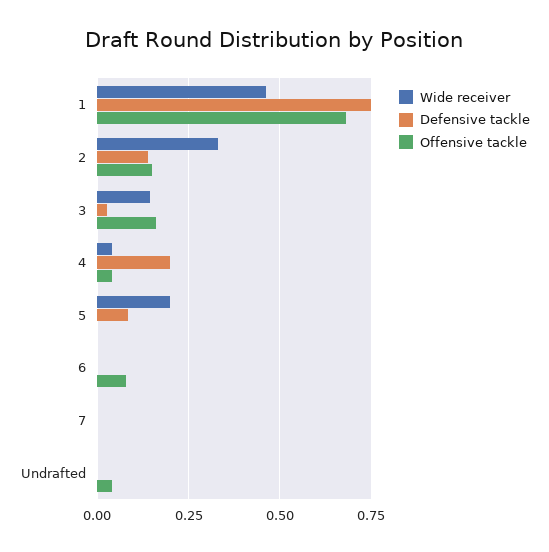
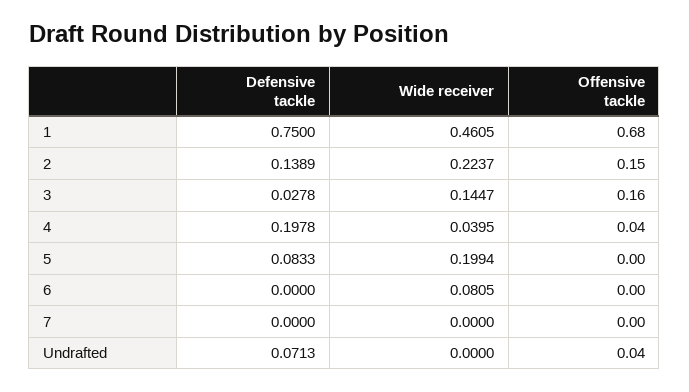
Wide receiver, 2: 0.325 -> 0.2237
Wide receiver, 6: 0 -> 0.0805
Offensive tackle, 6: 0.075 -> 0
Defensive tackle, Undrafted: 0 -> 0.0713

